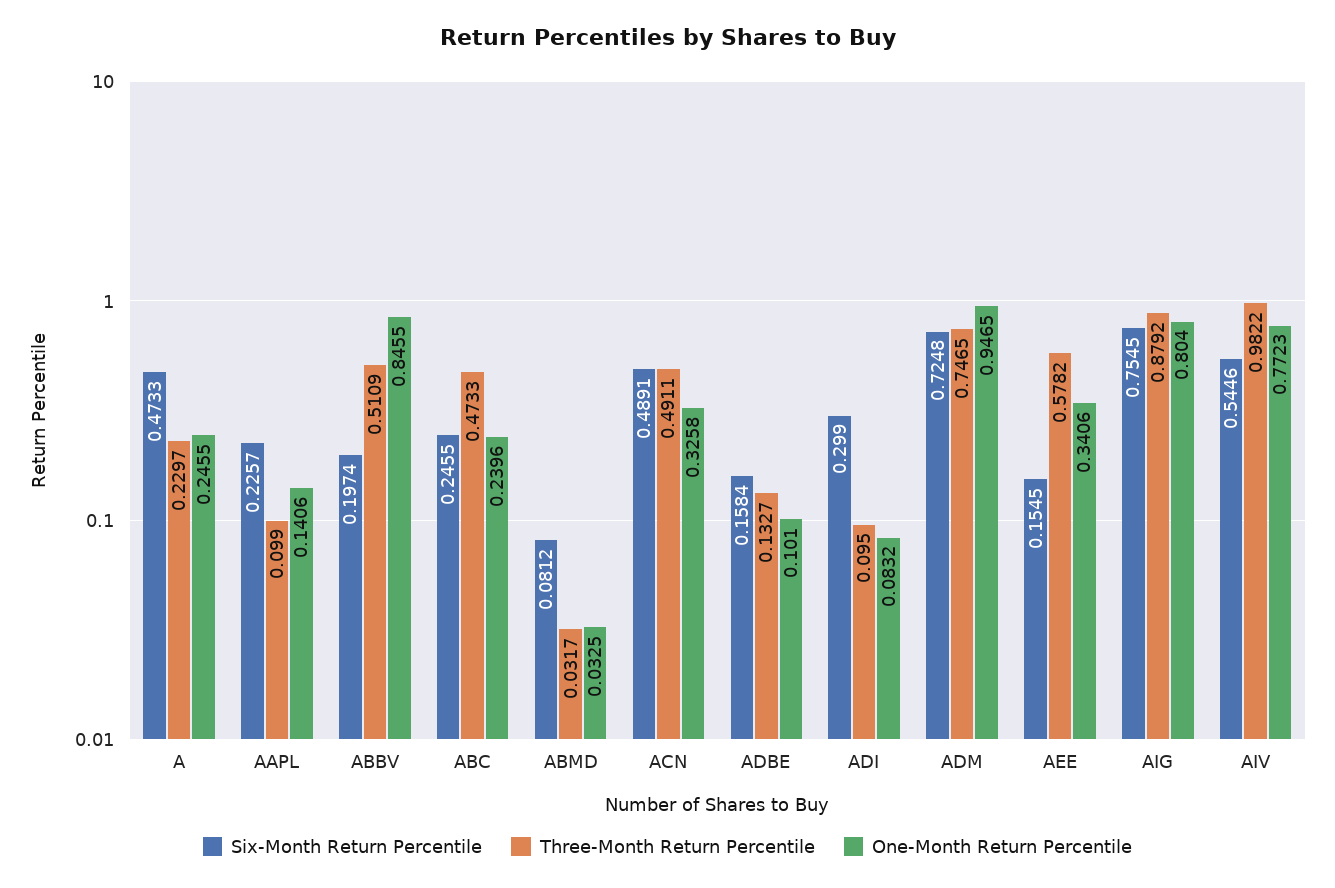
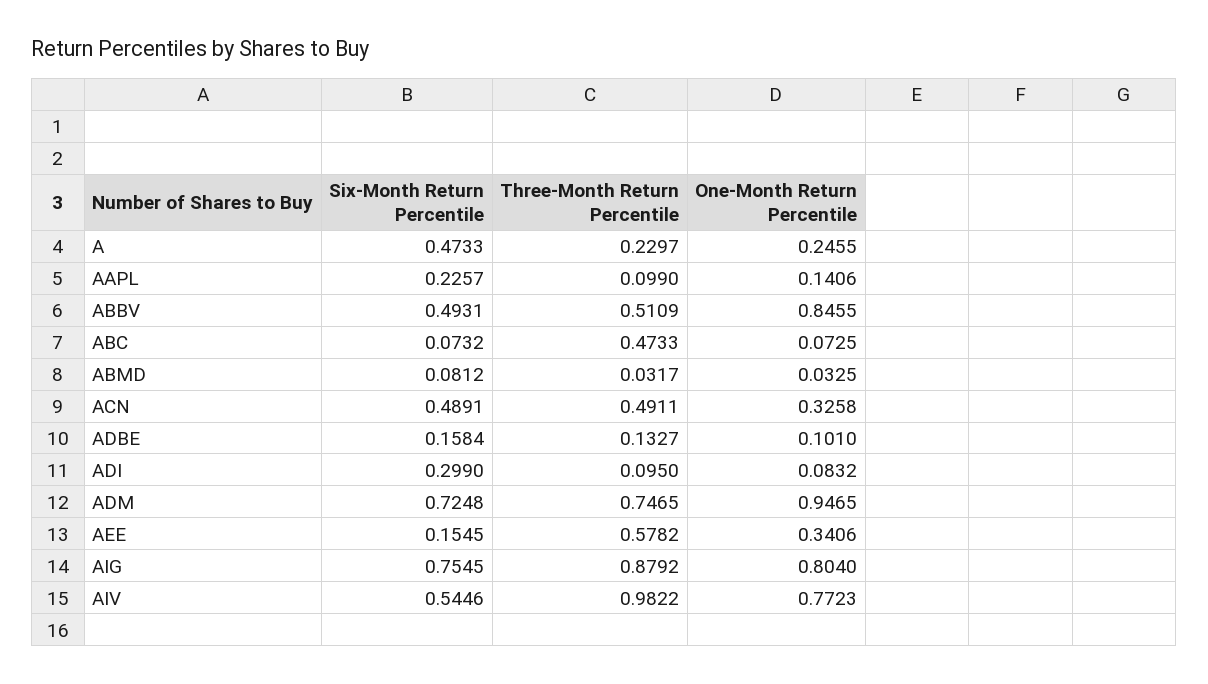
Six-Month Return Percentile, ABBV: 0.1974 -> 0.4931
Six-Month Return Percentile, ABC: 0.2455 -> 0.0732
One-Month Return Percentile, ABC: 0.2396 -> 0.0725

